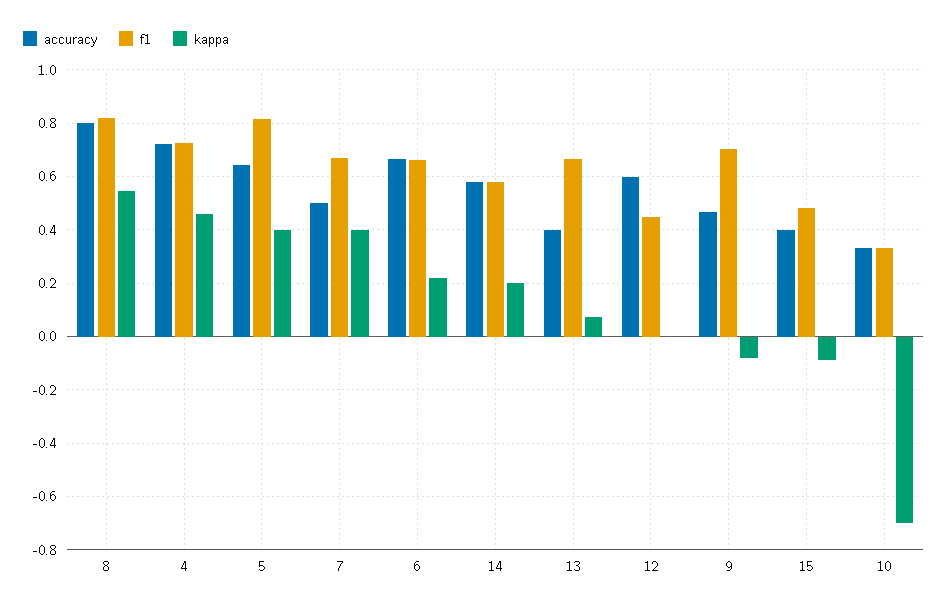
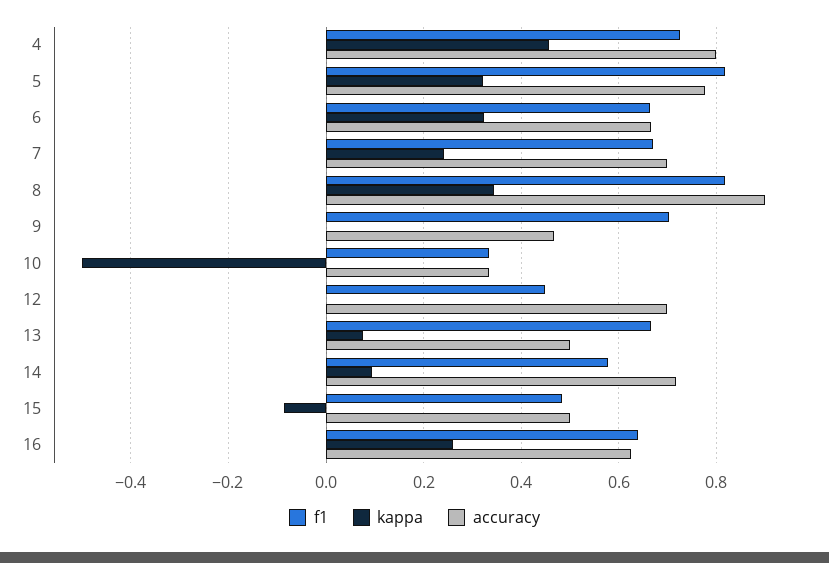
accuracy, 8: 0.8 -> 0.9
kappa, 8: 0.55 -> 0.34
accuracy, 4: 0.725 -> 0.8
accuracy, 5: 0.65 -> 0.78
kappa, 5: 0.4 -> 0.32
accuracy, 7: 0.5 -> 0.7
kappa, 7: 0.4 -> 0.24
kappa, 6: 0.225 -> 0.32
accuracy, 14: 0.575 -> 0.72
kappa, 14: 0.2 -> 0.1
accuracy, 13: 0.4 -> 0.5
accuracy, 12: 0.6 -> 0.7
kappa, 9: -0.075 -> 0
accuracy, 15: 0.4 -> 0.5
kappa, 10: -0.7 -> -0.5
f1, 16: none -> 0.64
kappa, 16: none -> 0.26
accuracy, 16: none -> 0.62

